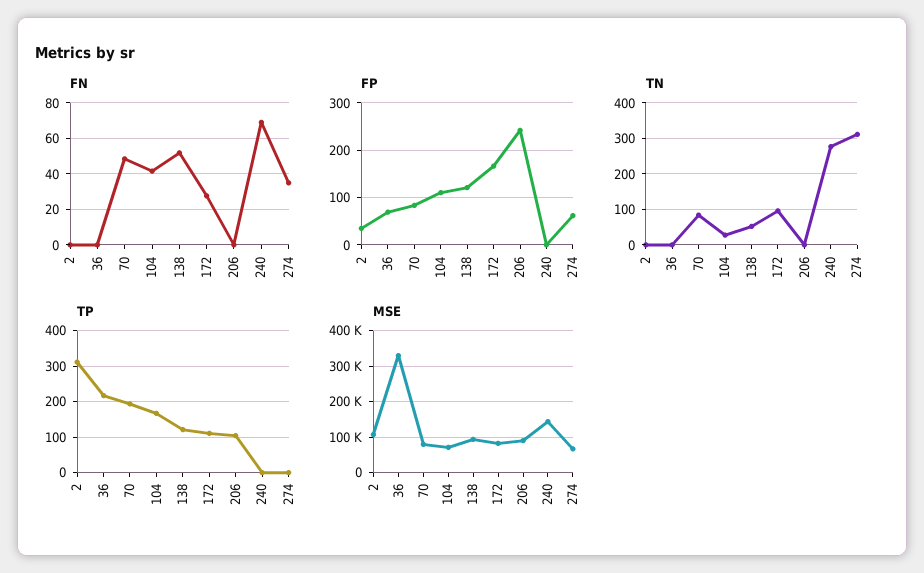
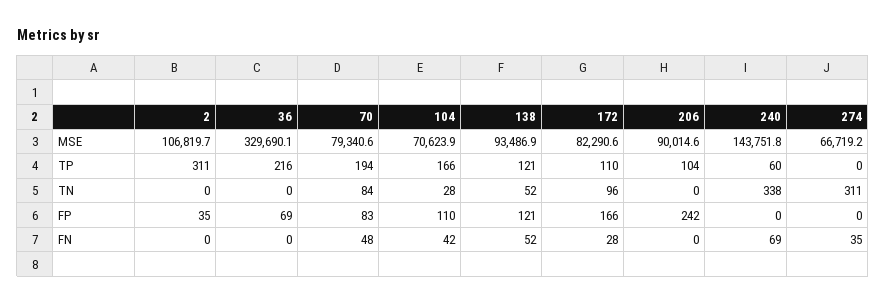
FP, 274: 60 -> 0
TN, 240: 280 -> 338
TP, 240: 0 -> 60

